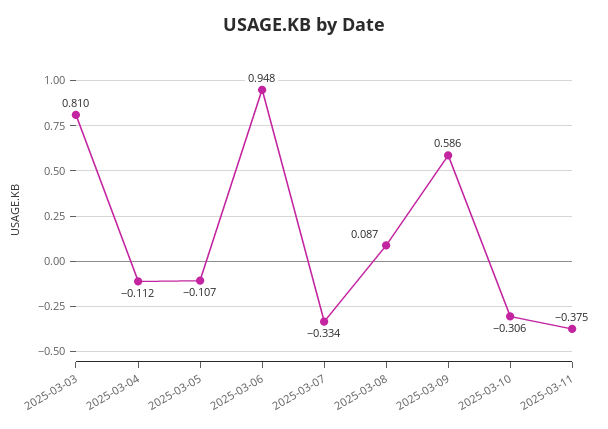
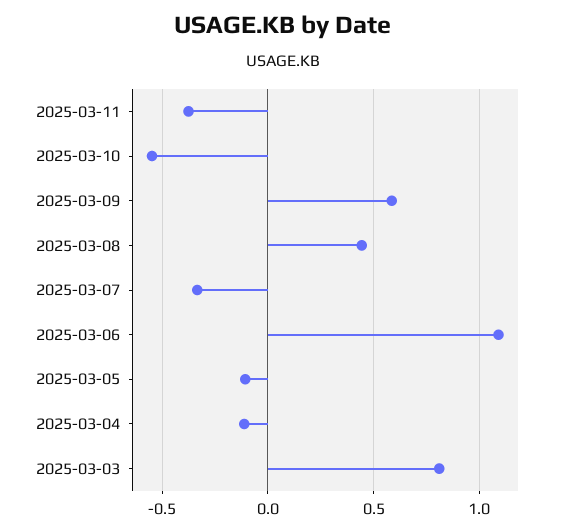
2025-03-06: 0.948 -> 1.1
2025-03-08: 0.087 -> 0.45
2025-03-10: -0.306 -> -0.55

